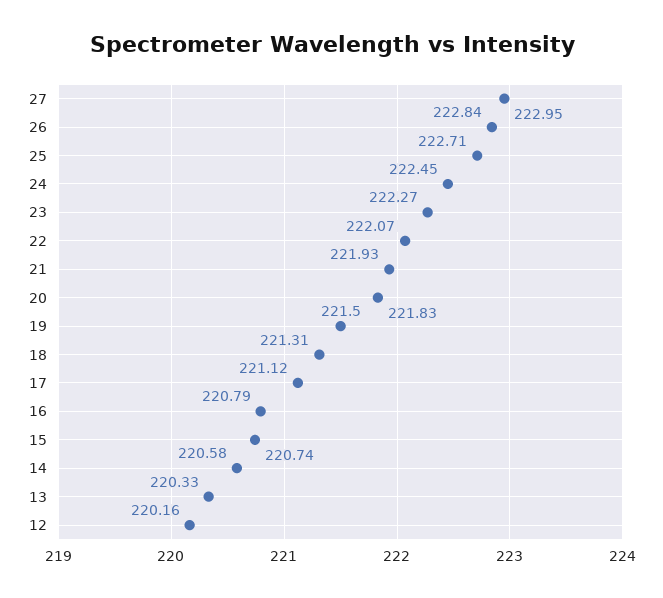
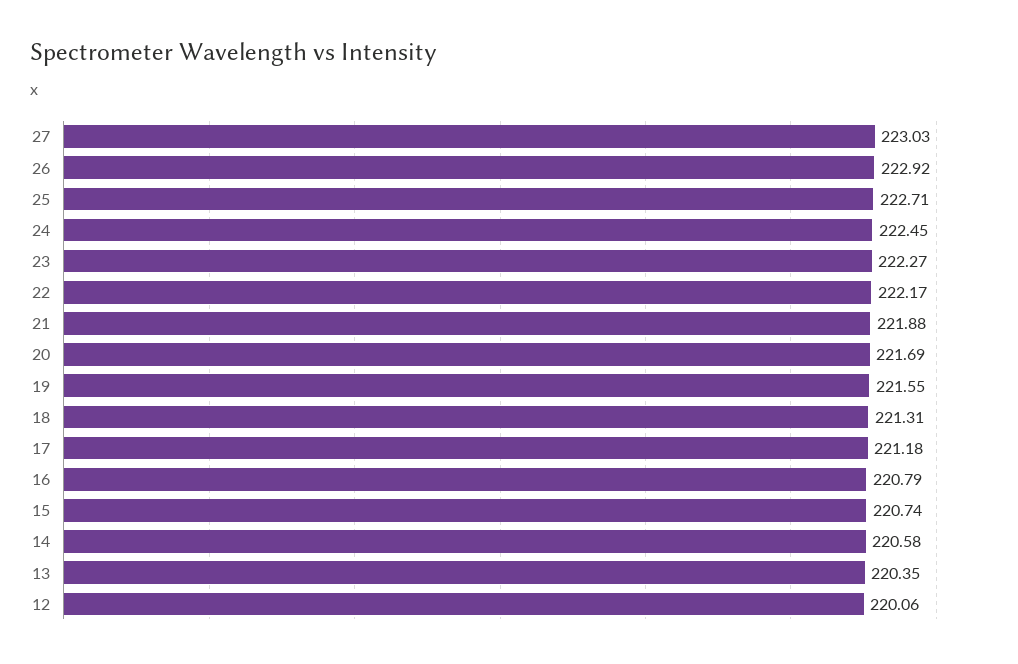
27: 222.95 -> 223.03
26: 222.84 -> 222.92
22: 222.07 -> 222.17
21: 221.93 -> 221.88
20: 221.83 -> 221.69
19: 221.5 -> 221.55
17: 221.12 -> 221.18
13: 220.33 -> 220.35
12: 220.16 -> 220.06

